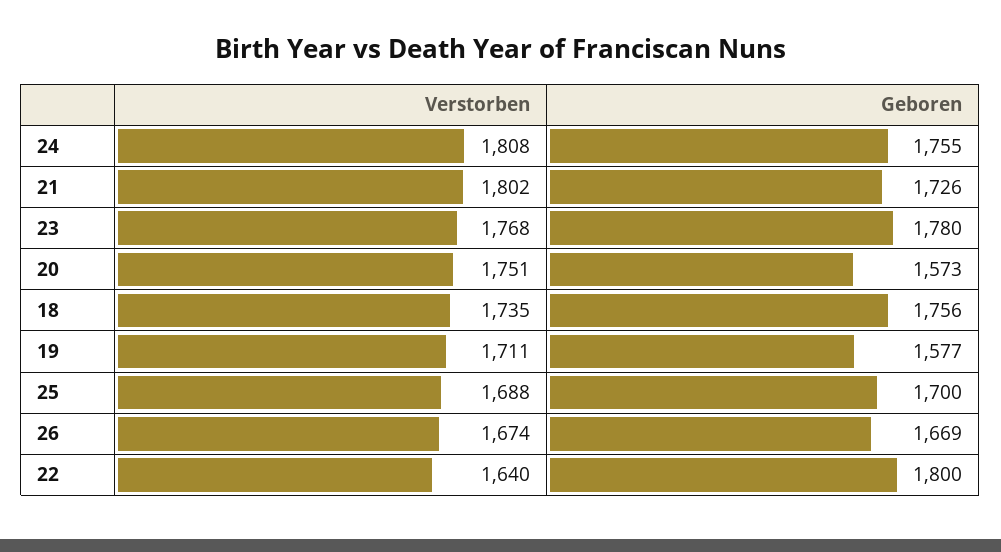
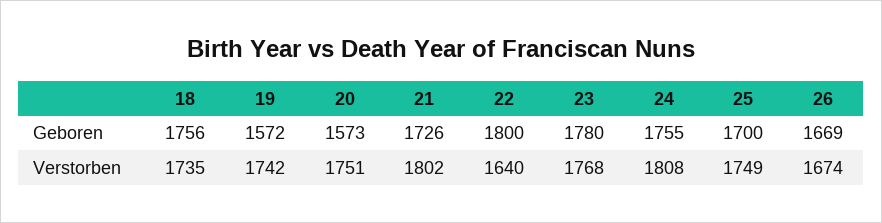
Verstorben, 19: 1711 -> 1742
Geboren, 19: 1577 -> 1572
Verstorben, 25: 1688 -> 1749

